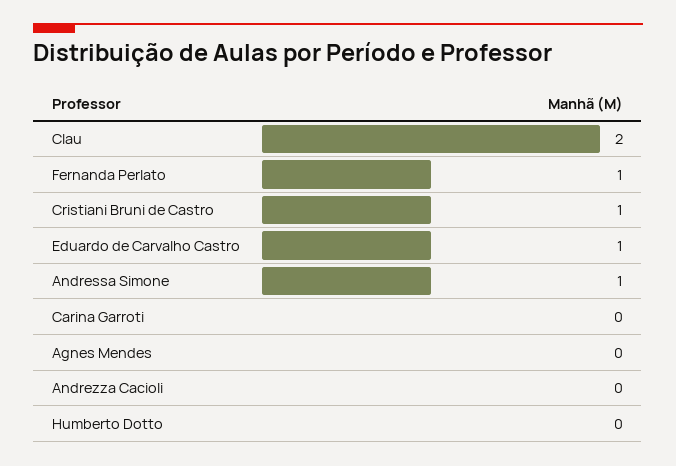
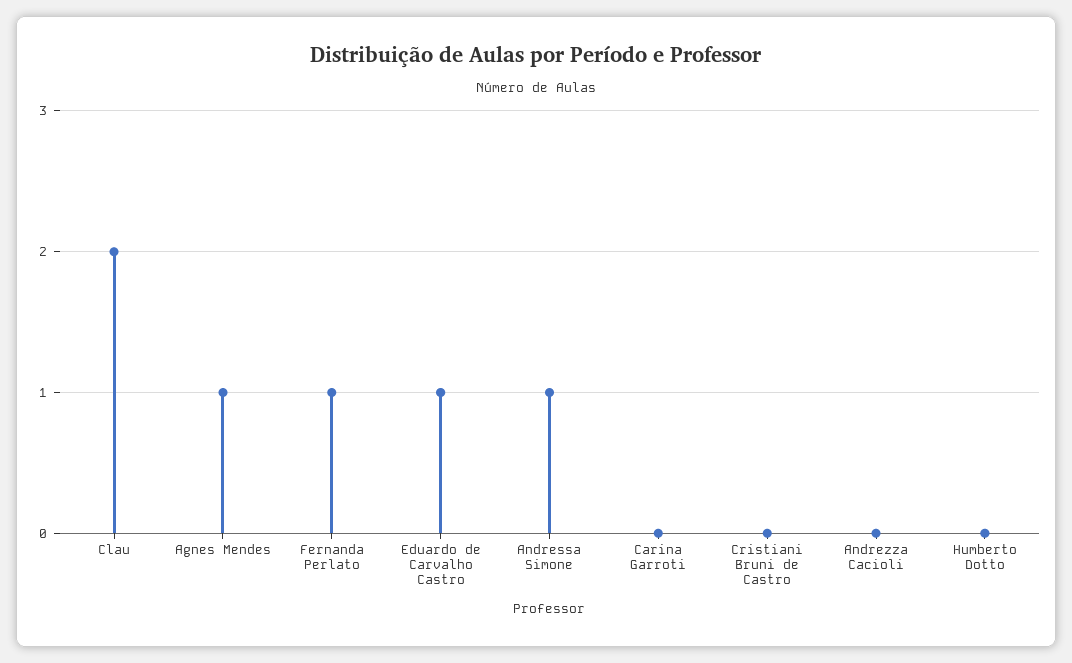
Cristiani Bruni de Castro: 1 -> 0
Agnes Mendes: 0 -> 1

